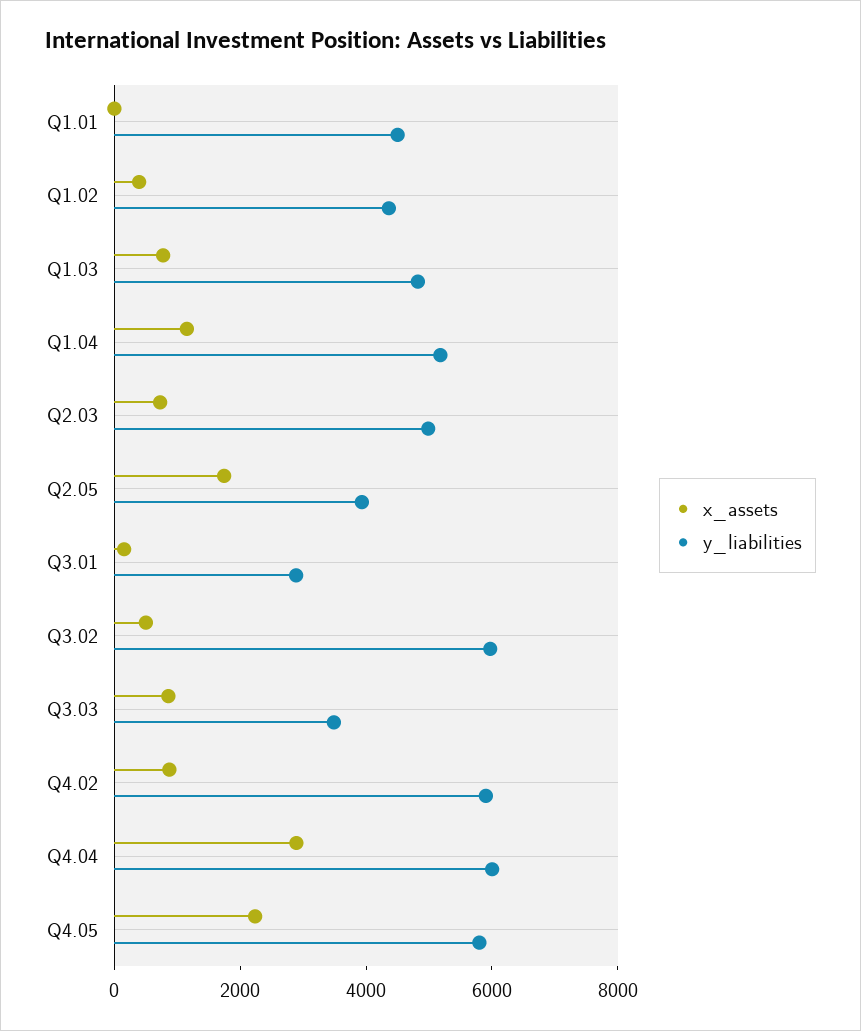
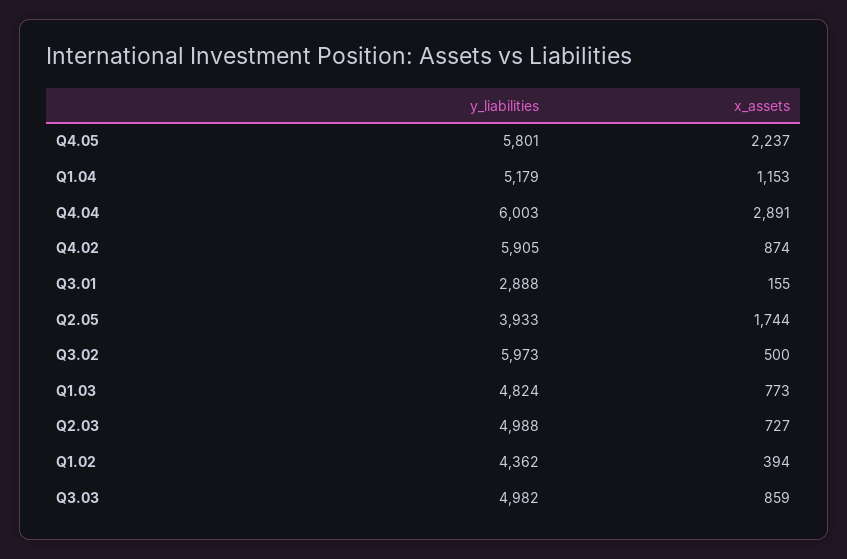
x_assets, Q1.01: 0 -> none
y_liabilities, Q1.01: 4500 -> none
y_liabilities, Q3.03: 3500 -> 4982

